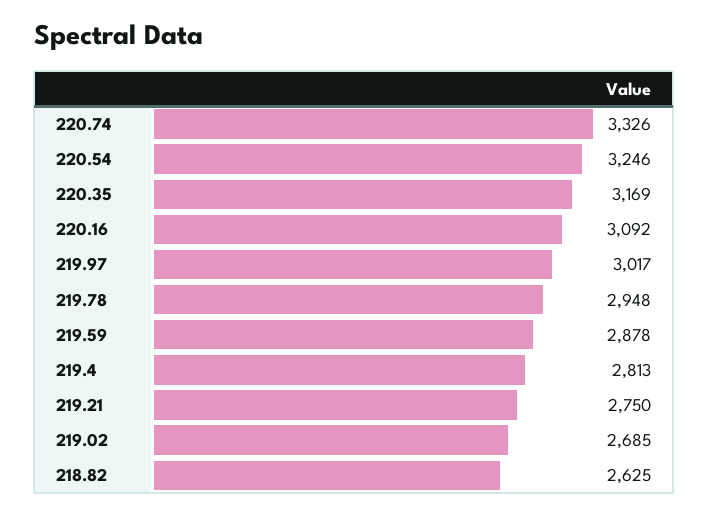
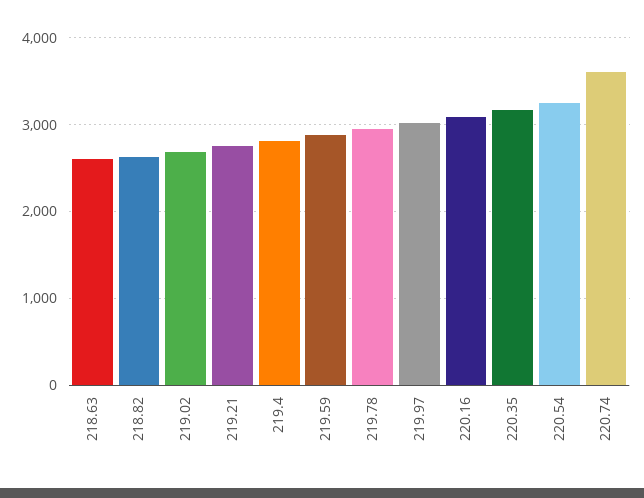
220.74: 3326 -> 3600
218.63: none -> 2600

